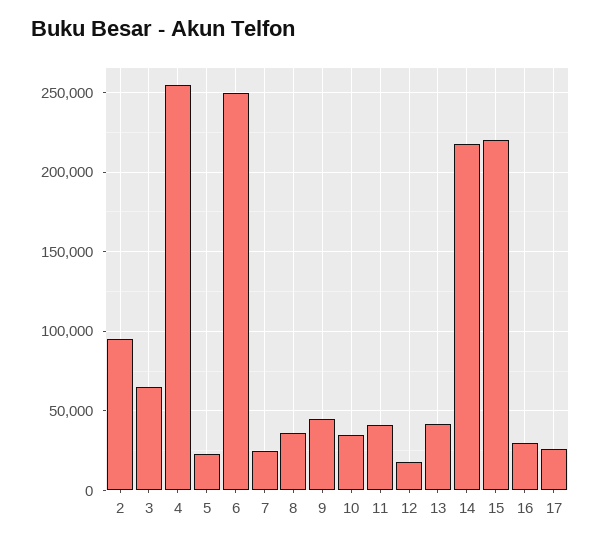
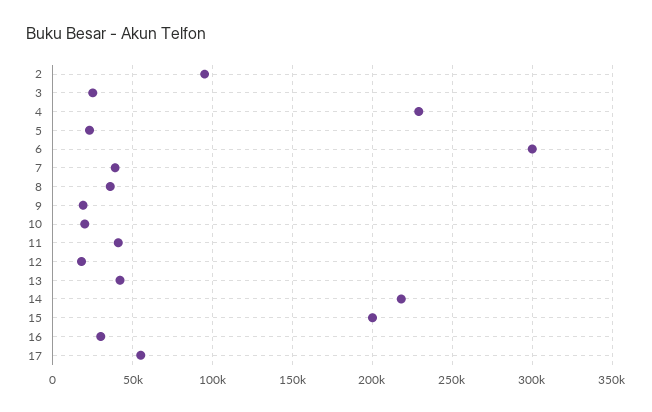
3: 65000 -> 25000
4: 255000 -> 230000
6: 250000 -> 300000
7: 25000 -> 40000
9: 45000 -> 20000
10: 35000 -> 20000
15: 220000 -> 200000
17: 25000 -> 55000

